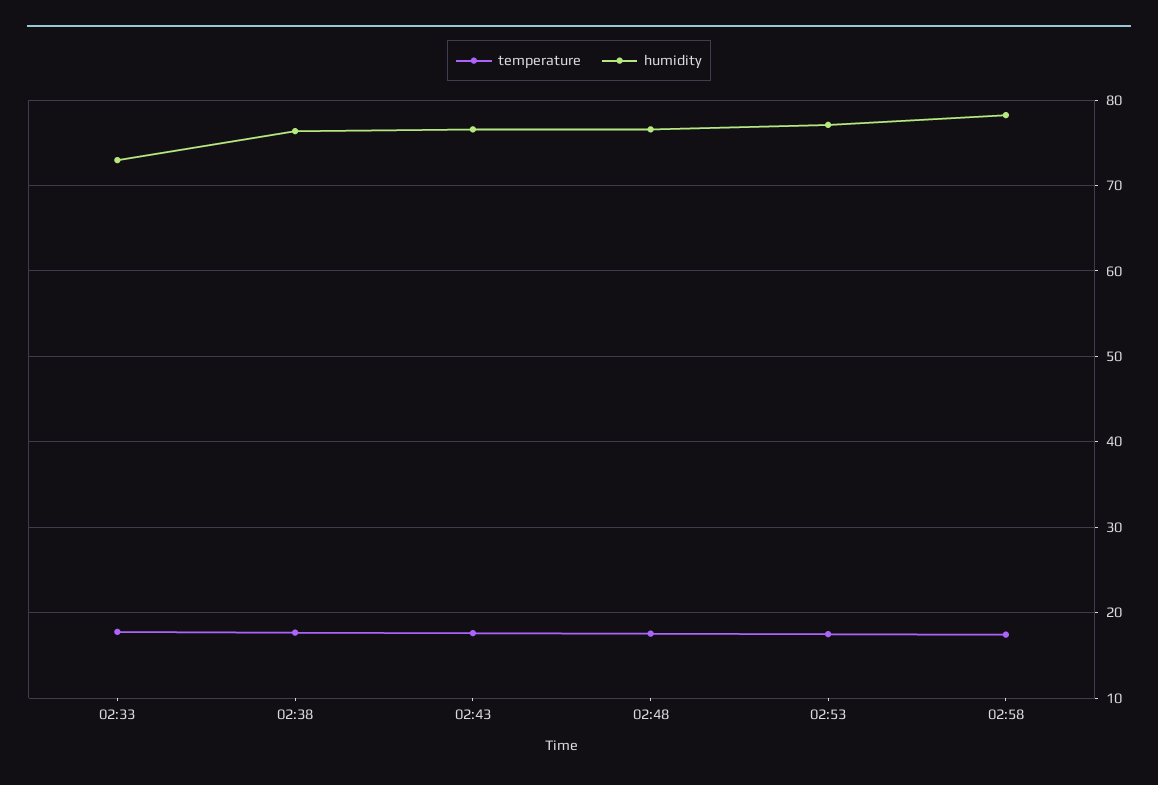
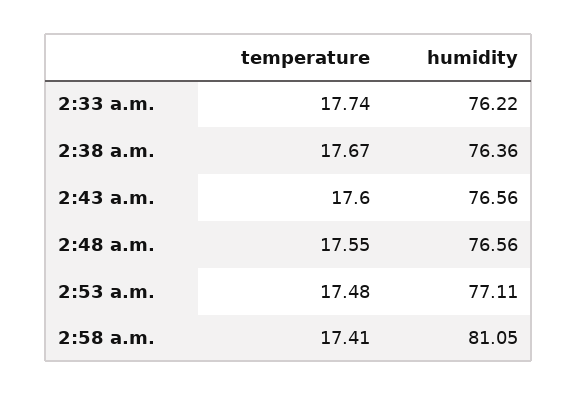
humidity, 02:33: 73 -> 76.22
humidity, 02:58: 78 -> 81.05

